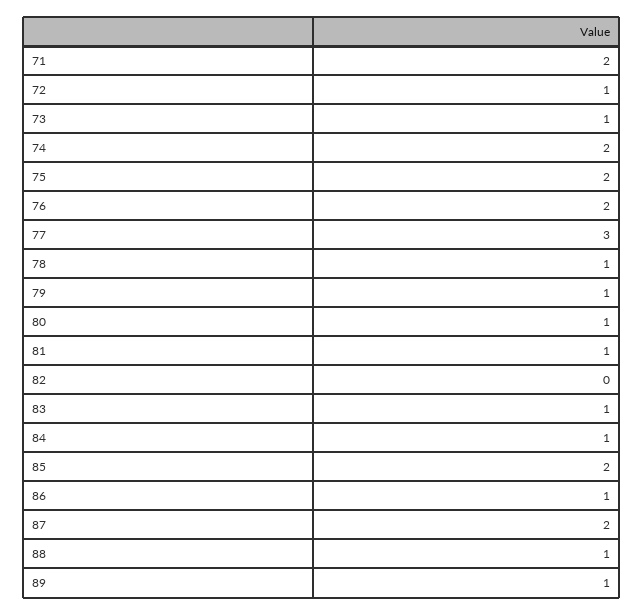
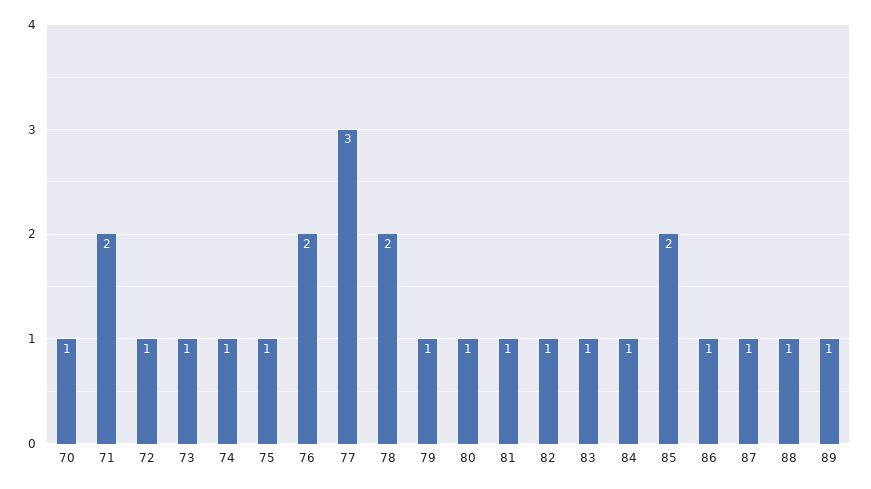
74: 2 -> 1
75: 2 -> 1
78: 1 -> 2
82: 0 -> 1
87: 2 -> 1
70: none -> 1

